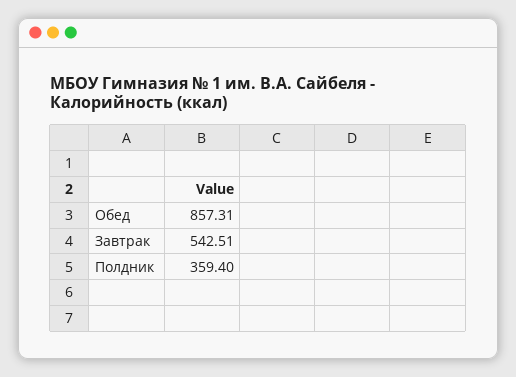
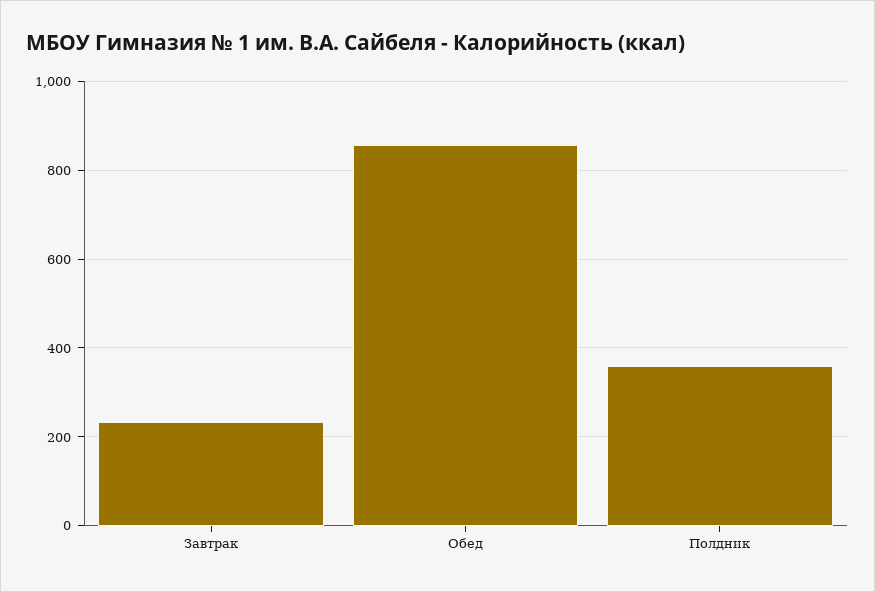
Завтрак: 542.51 -> 240

